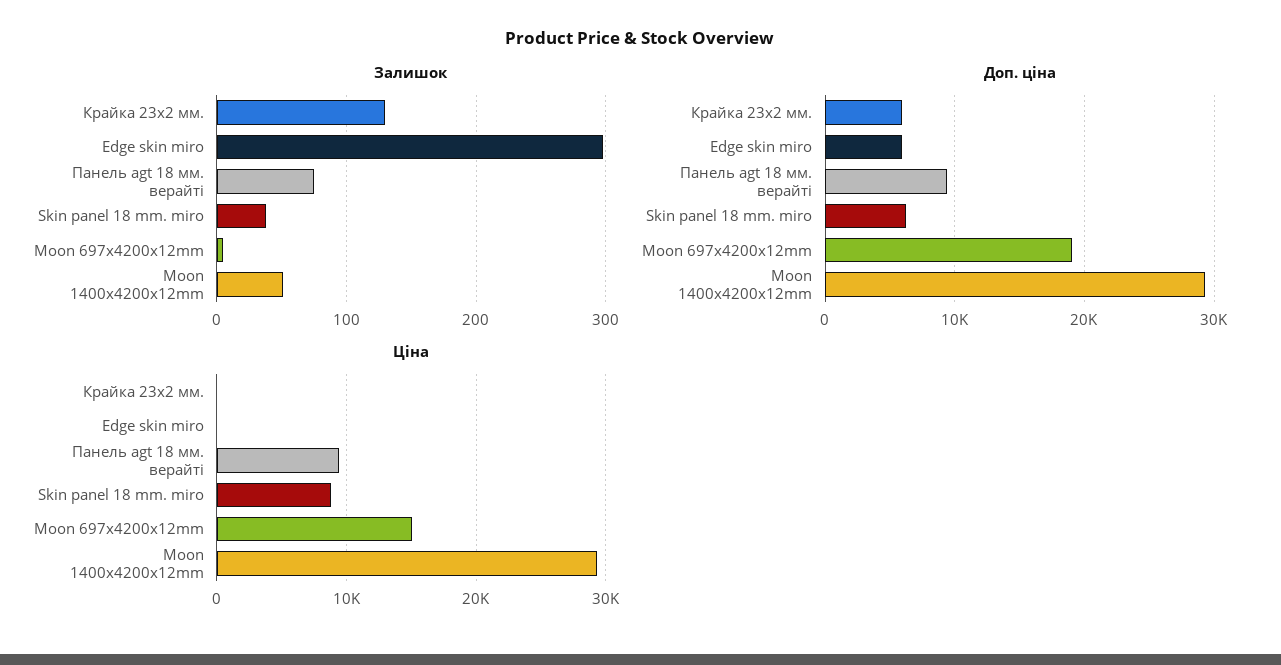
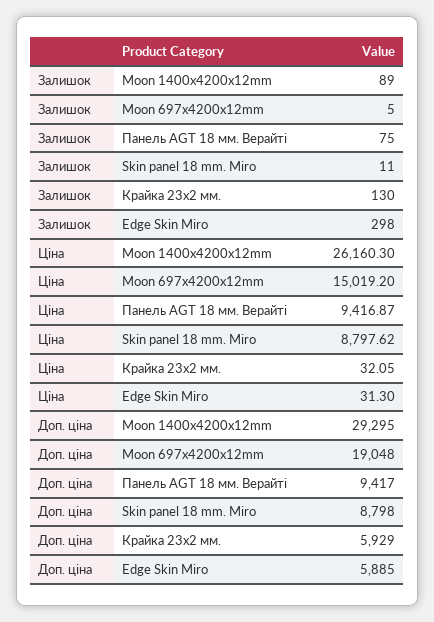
Залишок, Skin panel 18 mm. miro: 40 -> 11
Залишок, Moon 1400x4200x12mm: 50 -> 89
Доп. ціна, Skin panel 18 mm. miro: 6000 -> 8798
Ціна, Moon 1400x4200x12mm: 29000 -> 26160.3

